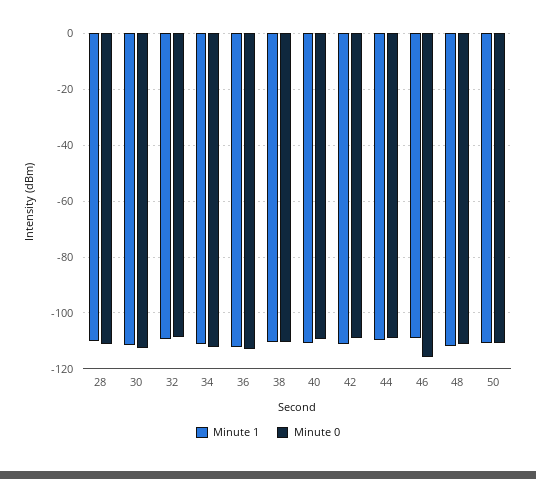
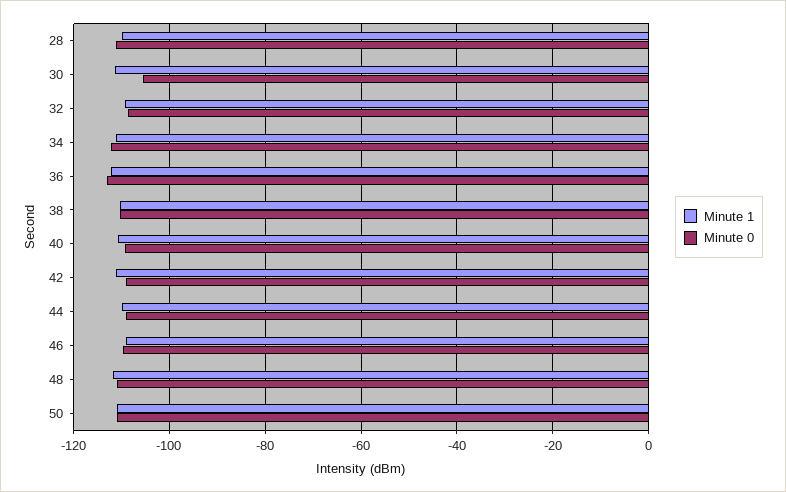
Minute 0, 30: -112.5 -> -106
Minute 0, 46: -115 -> -110

